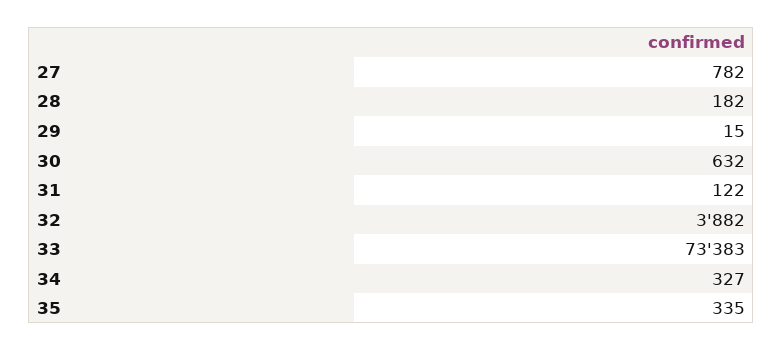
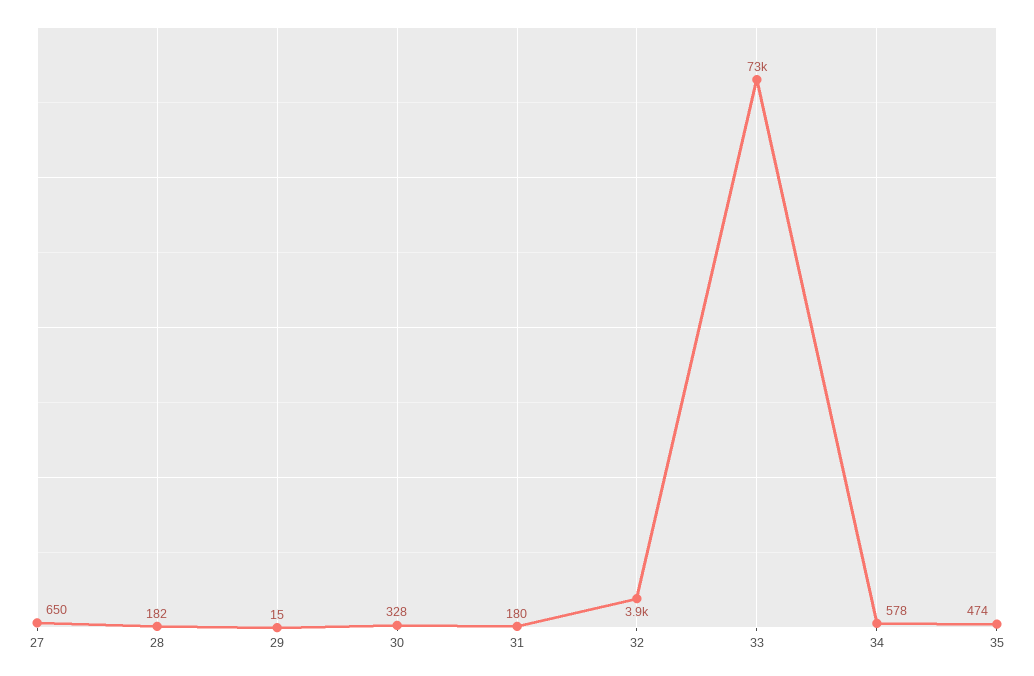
27: 782 -> 650
30: 632 -> 328
31: 122 -> 180
34: 327 -> 578
35: 335 -> 474

